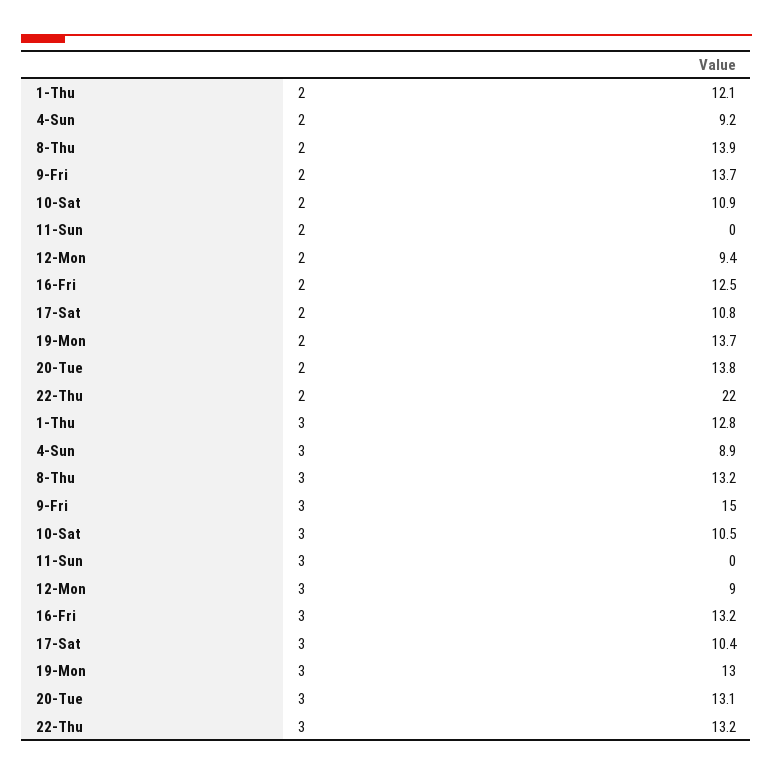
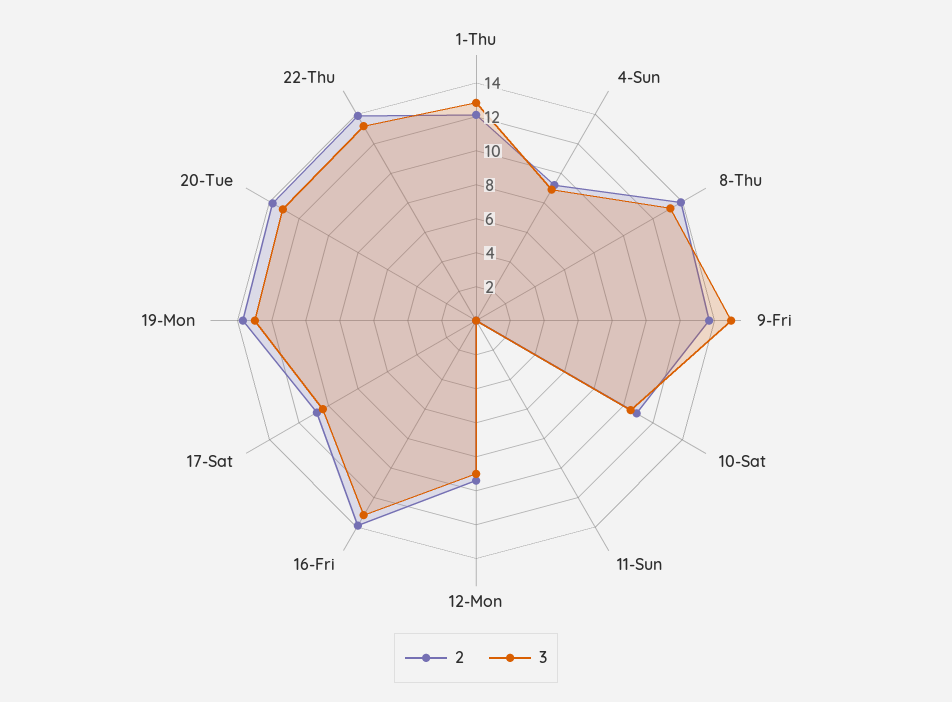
2, 16-Fri: 12.5 -> 14
2, 22-Thu: 22 -> 14

